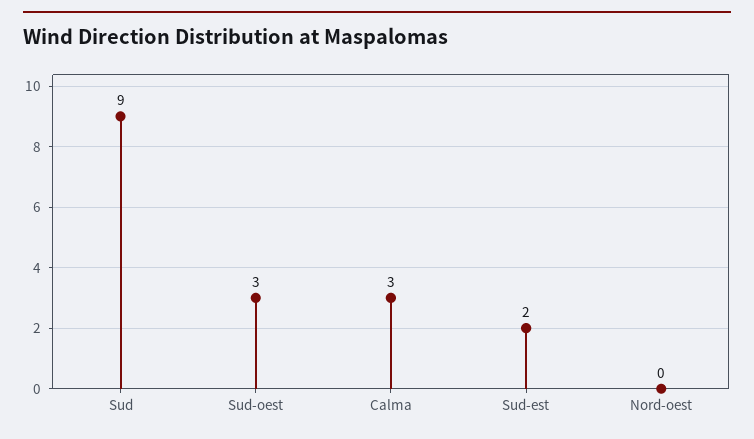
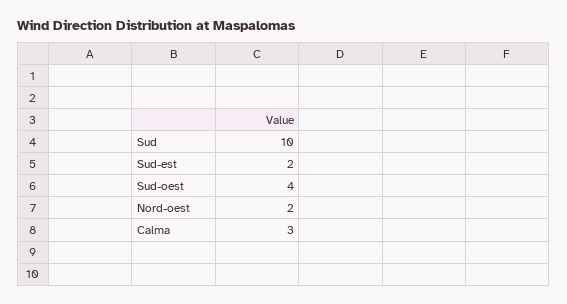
Sud: 9 -> 10
Sud-oest: 3 -> 4
Nord-oest: 0 -> 2

